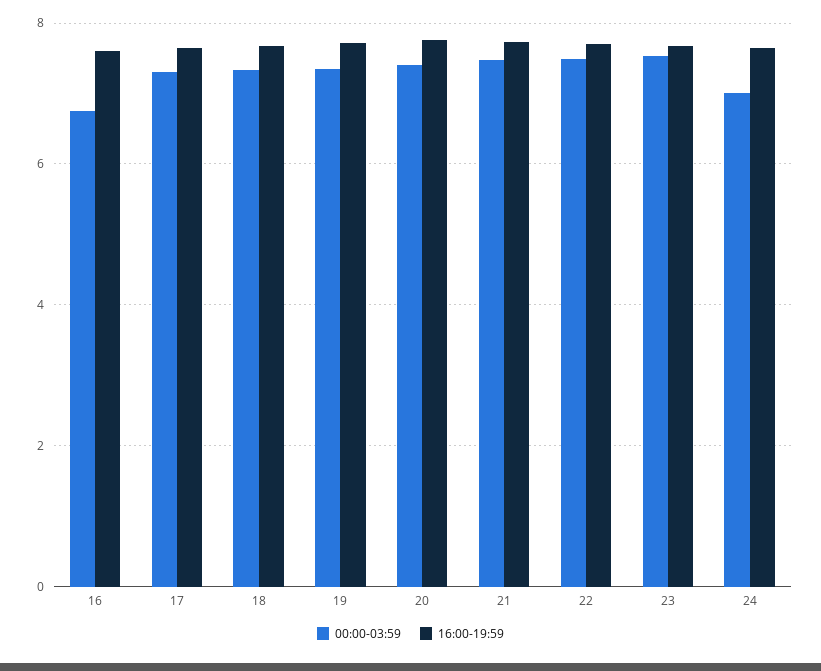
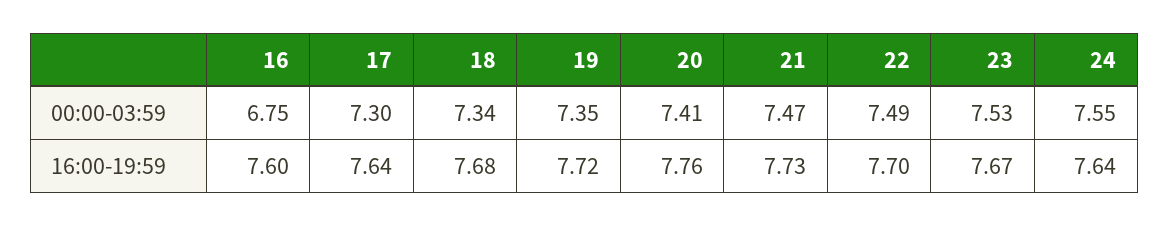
00:00-03:59, 24: 7 -> 7.55

